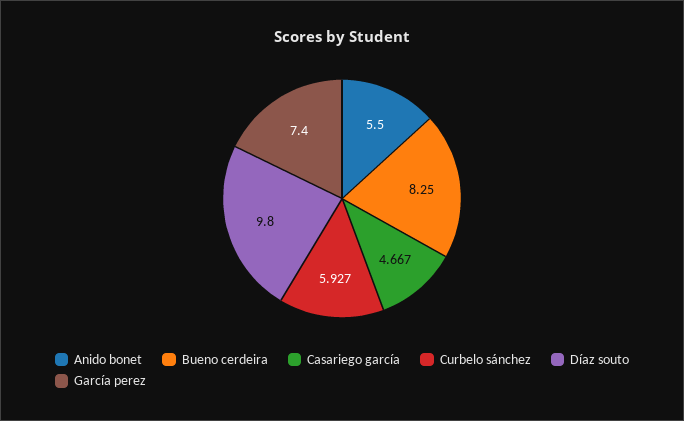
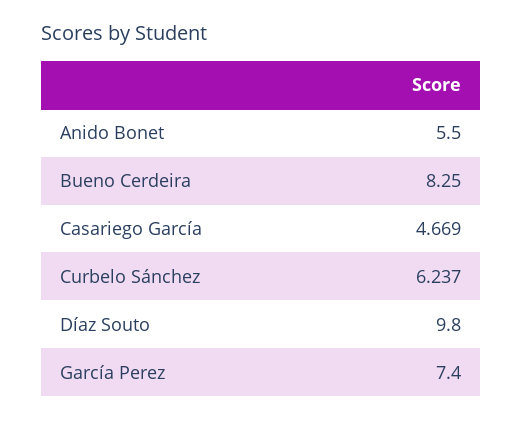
Casariego garcía: 4.667 -> 4.669
Curbelo sánchez: 5.927 -> 6.237

